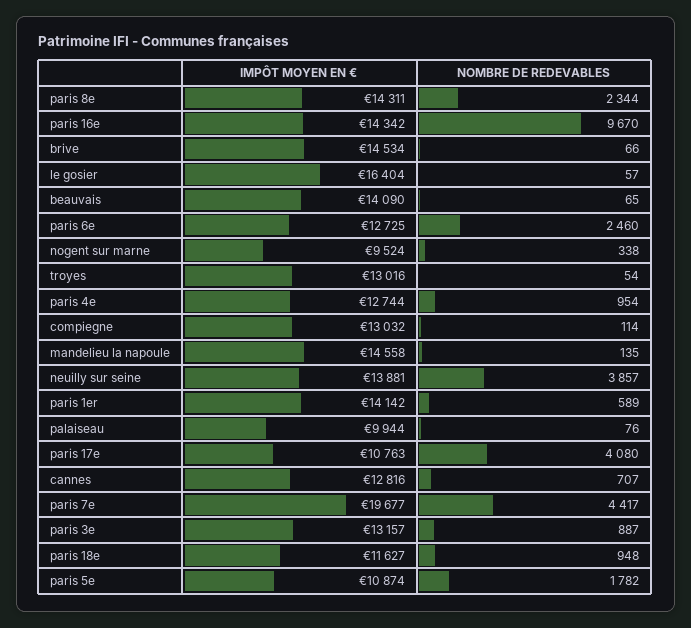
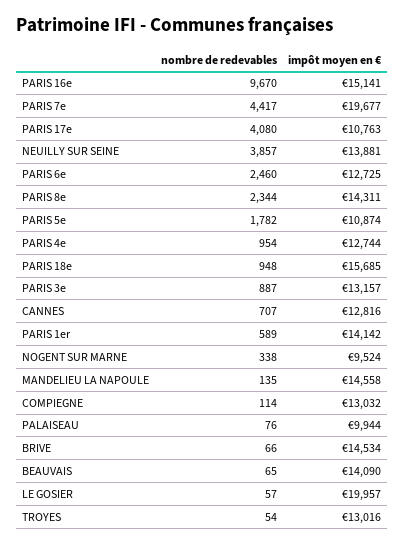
IMPÔT MOYEN EN €, paris 16e: 14342 -> 15141
IMPÔT MOYEN EN €, le gosier: 16404 -> 19957
IMPÔT MOYEN EN €, paris 18e: 11627 -> 15685

